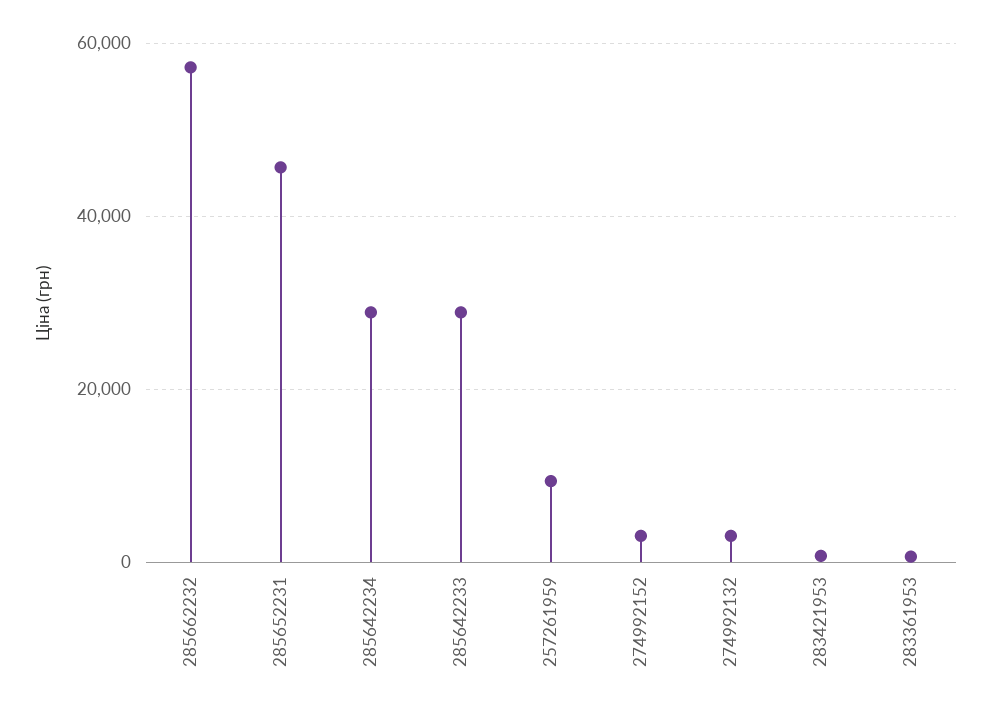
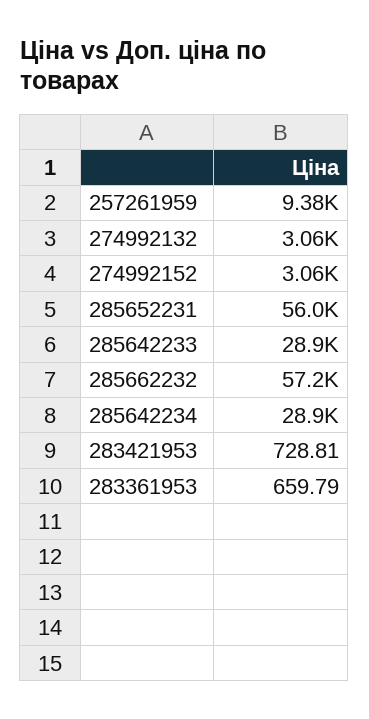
285652231: 46000 -> 56000

